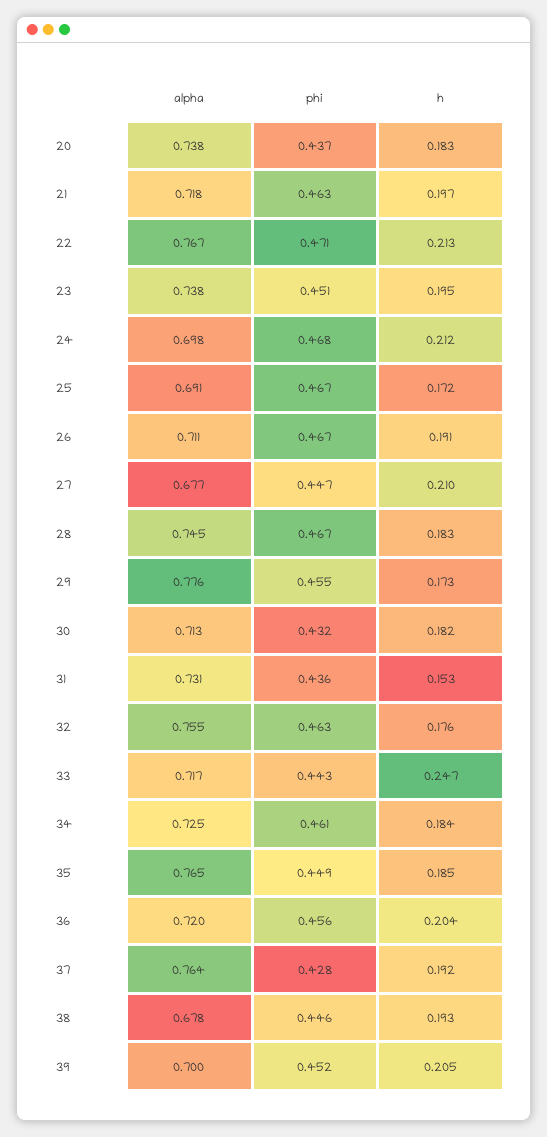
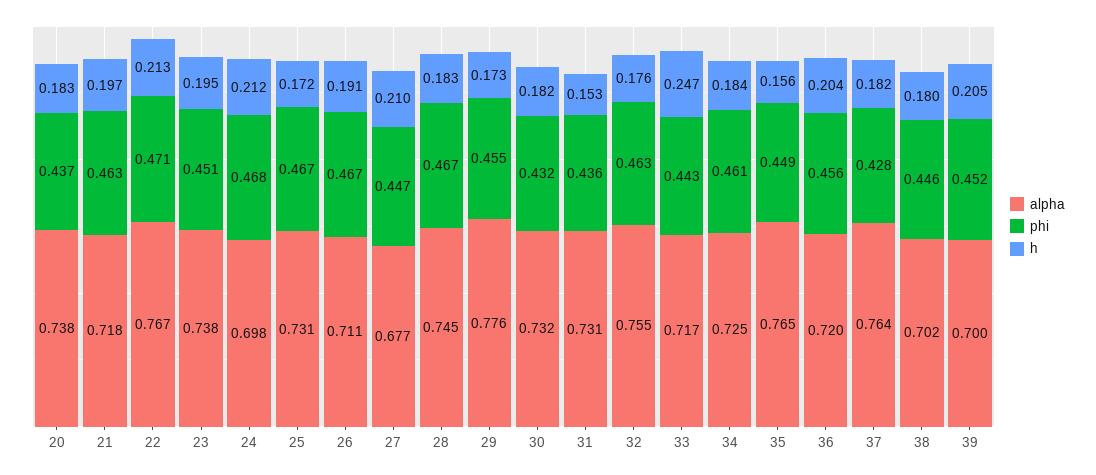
alpha, 25: 0.691 -> 0.731
alpha, 30: 0.713 -> 0.732
h, 35: 0.185 -> 0.156
h, 37: 0.192 -> 0.182
alpha, 38: 0.678 -> 0.702
h, 38: 0.193 -> 0.18

